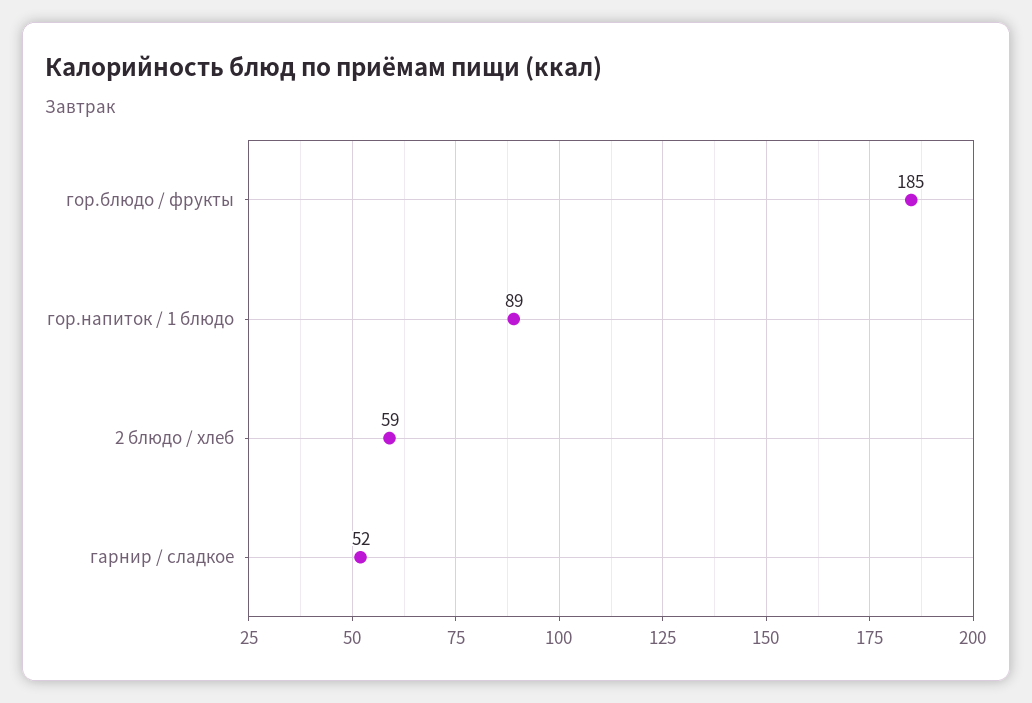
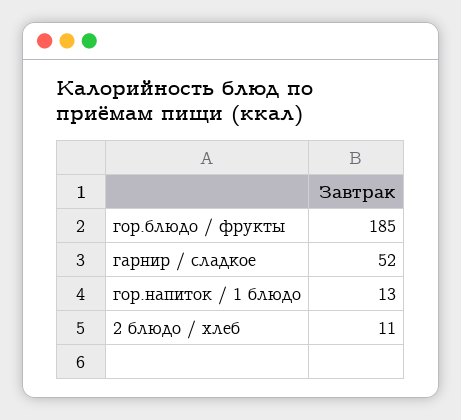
гор.напиток / 1 блюдо: 89 -> 13
2 блюдо / хлеб: 59 -> 11

